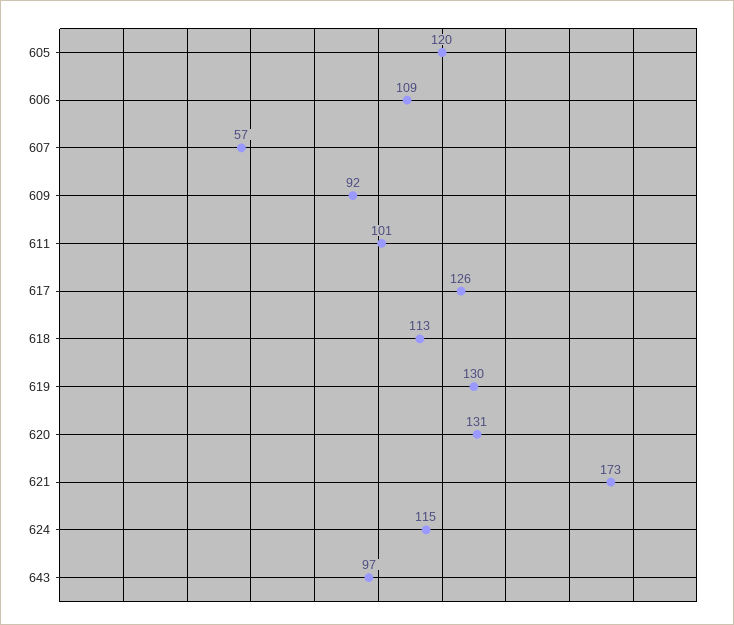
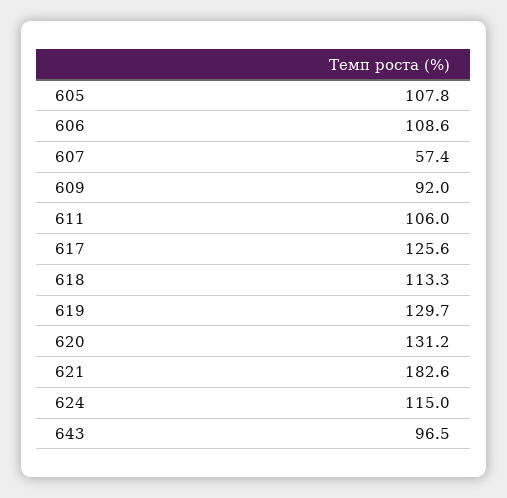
605: 120 -> 107.8
611: 101 -> 106
621: 173 -> 182.6

